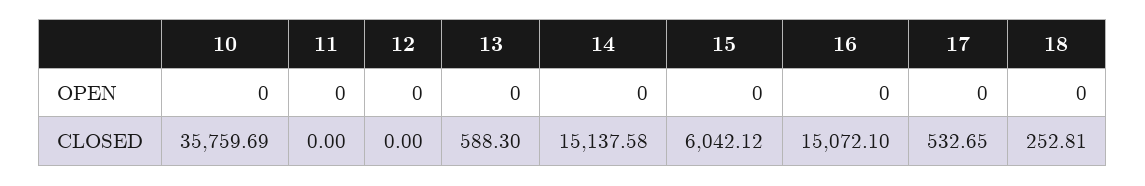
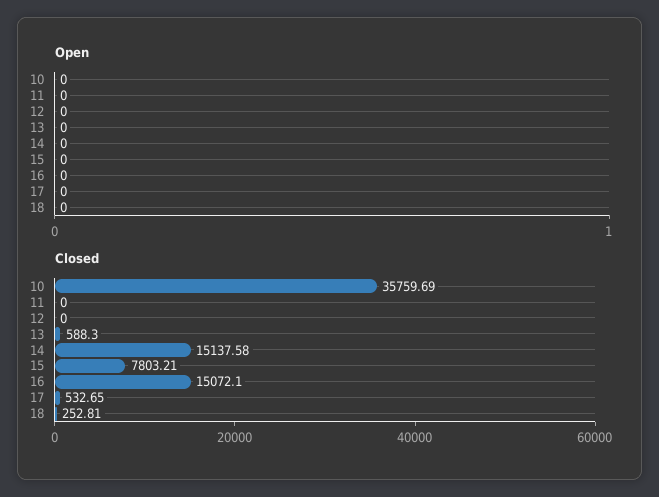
CLOSED, 15: 6042.12 -> 7803.21

